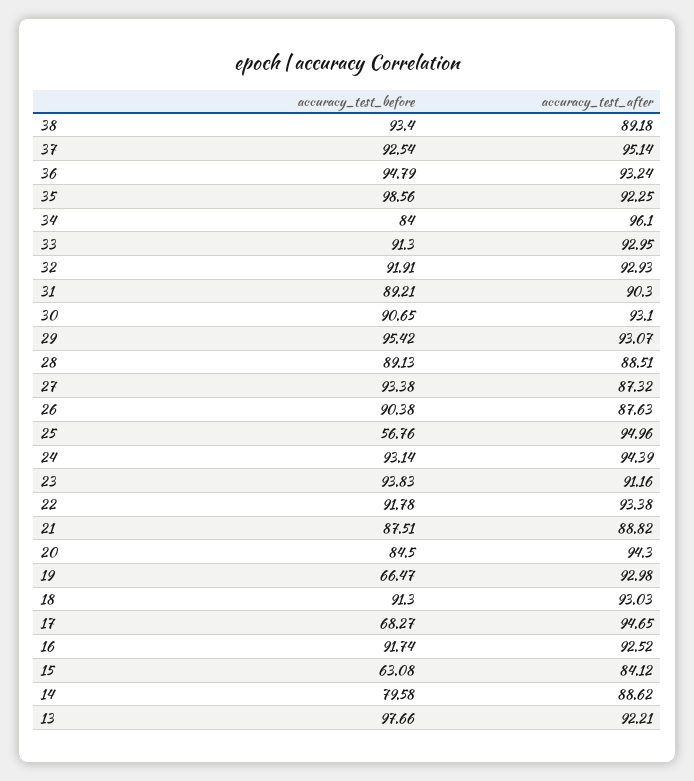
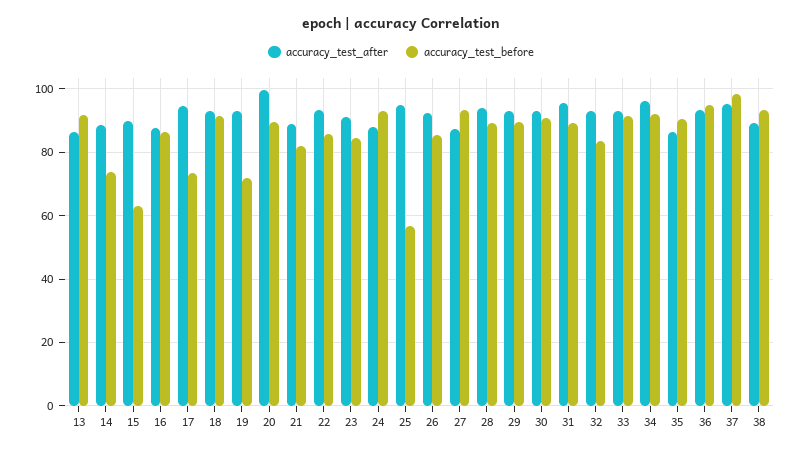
accuracy_test_before, 37: 92.54 -> 98
accuracy_test_before, 35: 98.56 -> 90
accuracy_test_after, 35: 92.25 -> 86
accuracy_test_before, 34: 84 -> 92
accuracy_test_before, 32: 91.91 -> 84
accuracy_test_after, 31: 90.3 -> 96
accuracy_test_before, 29: 95.42 -> 90
accuracy_test_after, 28: 88.51 -> 94
accuracy_test_before, 26: 90.38 -> 86
accuracy_test_after, 26: 87.63 -> 92
accuracy_test_after, 24: 94.39 -> 88
accuracy_test_before, 23: 93.83 -> 84
accuracy_test_before, 22: 91.78 -> 86
accuracy_test_before, 21: 87.51 -> 82
accuracy_test_before, 20: 84.5 -> 90
accuracy_test_after, 20: 94.3 -> 100
accuracy_test_before, 19: 66.47 -> 72
accuracy_test_before, 17: 68.27 -> 74
accuracy_test_before, 16: 91.74 -> 86
accuracy_test_after, 16: 92.52 -> 88
accuracy_test_after, 15: 84.12 -> 90
accuracy_test_before, 14: 79.58 -> 74
accuracy_test_before, 13: 97.66 -> 92
accuracy_test_after, 13: 92.21 -> 86

